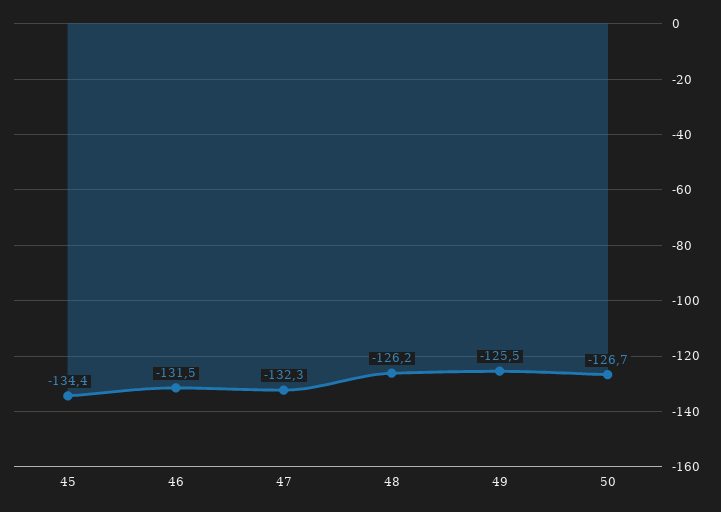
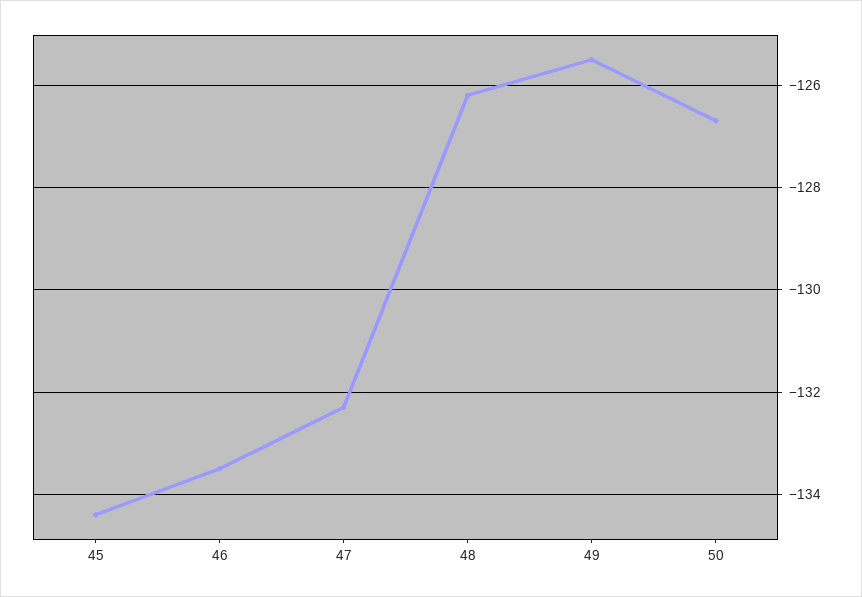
46: -131.5 -> -133.5

